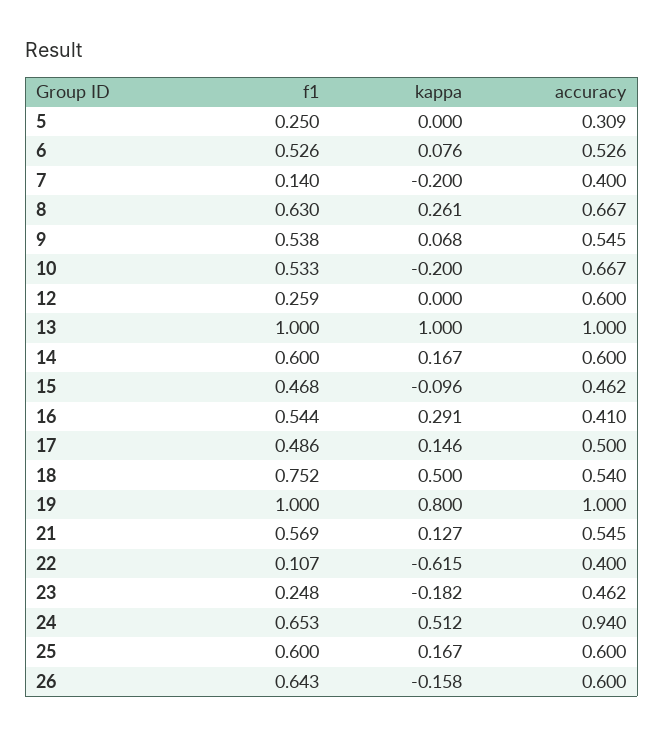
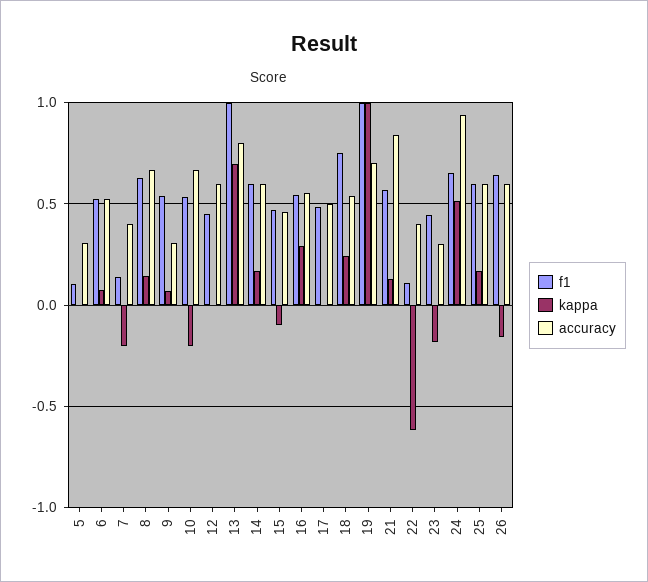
f1, 5: 0.25 -> 0.1
kappa, 8: 0.261 -> 0.15
accuracy, 9: 0.545 -> 0.3
f1, 12: 0.259 -> 0.45
kappa, 13: 1 -> 0.7
accuracy, 13: 1 -> 0.8
accuracy, 16: 0.41 -> 0.55
kappa, 17: 0.146 -> 0
kappa, 18: 0.5 -> 0.25
kappa, 19: 0.8 -> 1
accuracy, 19: 1 -> 0.7
accuracy, 21: 0.545 -> 0.85
f1, 23: 0.248 -> 0.45
accuracy, 23: 0.462 -> 0.3

